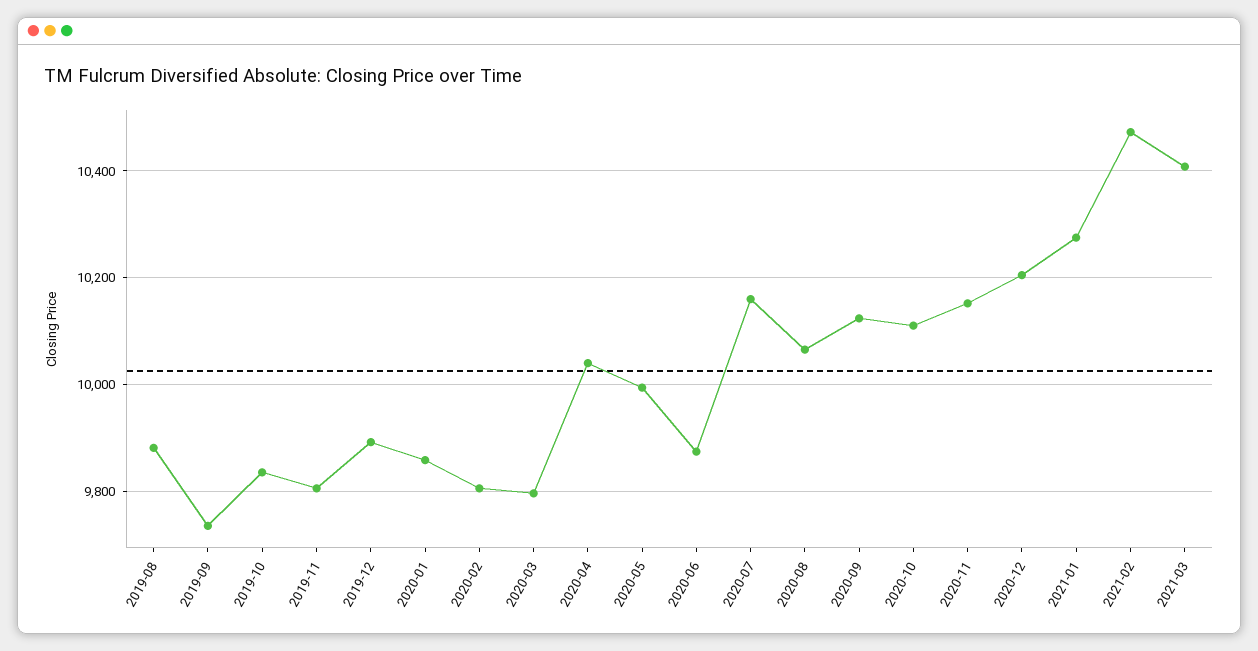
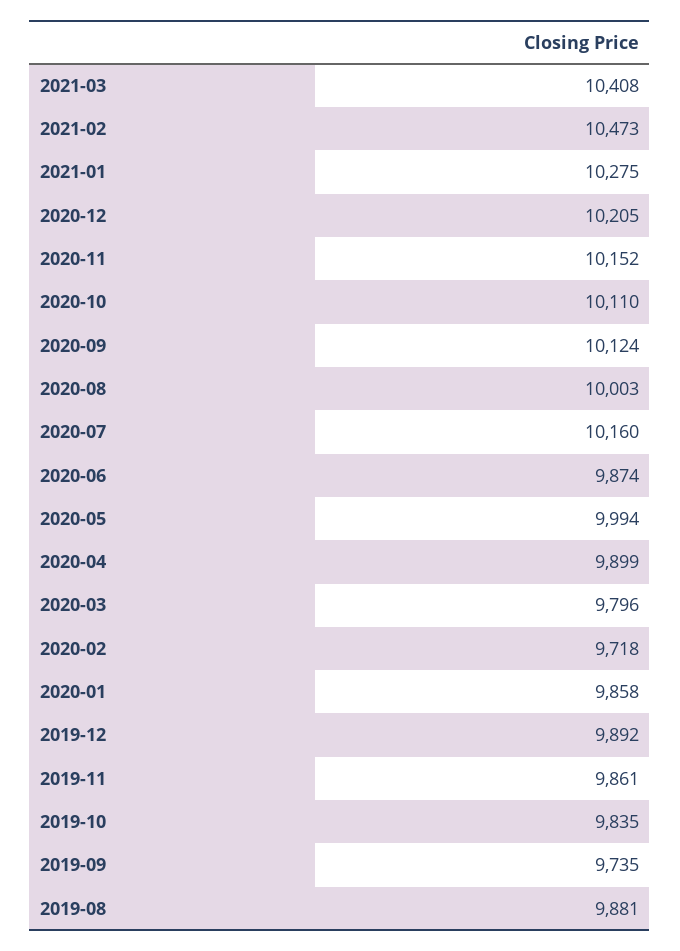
2019-11: 9800 -> 9861
2020-02: 9800 -> 9718
2020-04: 10040 -> 9899
2020-08: 10060 -> 10003

